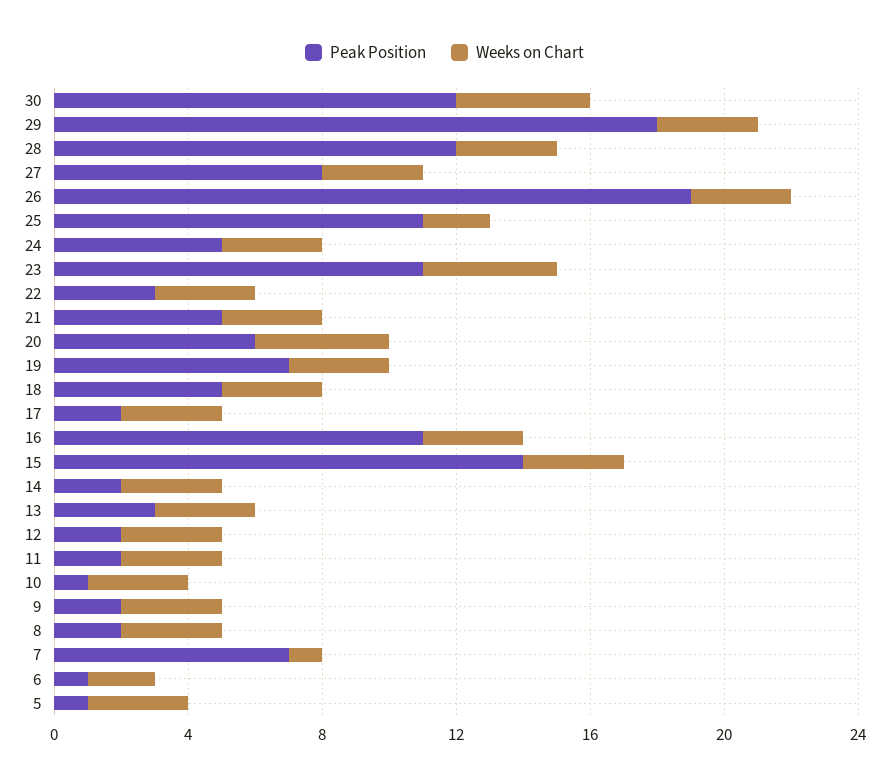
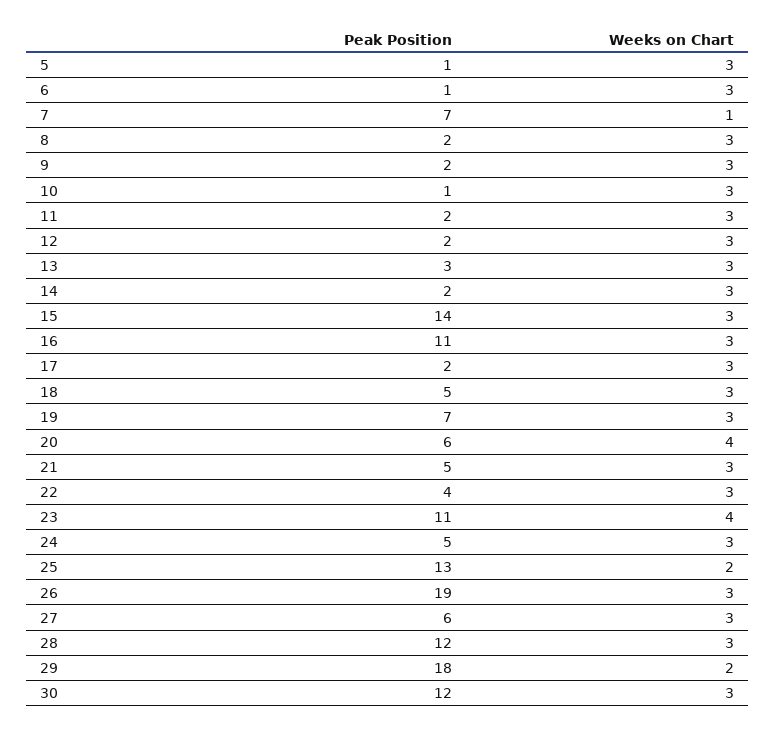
Weeks on Chart, 30: 4 -> 3
Weeks on Chart, 29: 3 -> 2
Peak Position, 27: 8 -> 6
Peak Position, 25: 11 -> 13
Peak Position, 22: 3 -> 4
Weeks on Chart, 6: 2 -> 3

